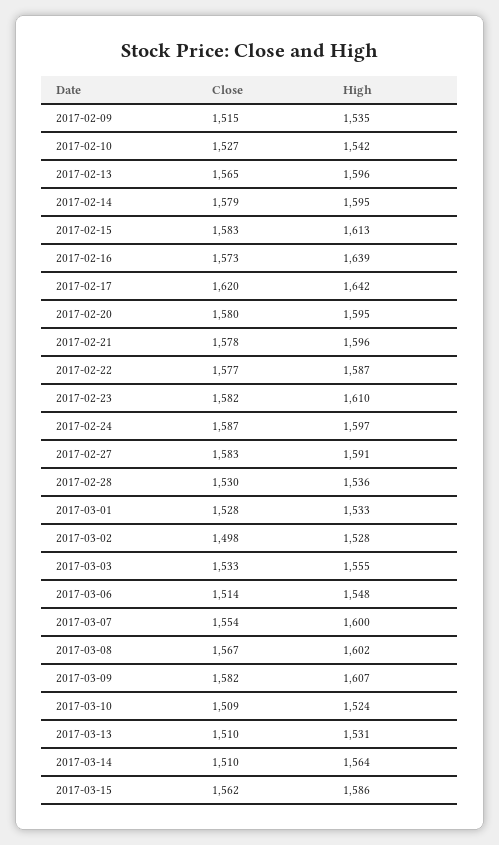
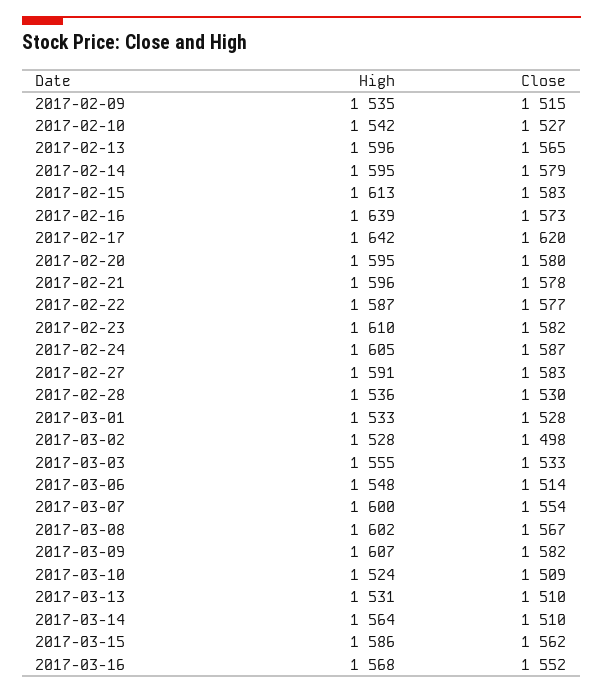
High, 2017-02-24: 1597 -> 1605
High, 2017-03-16: none -> 1568
Close, 2017-03-16: none -> 1552

